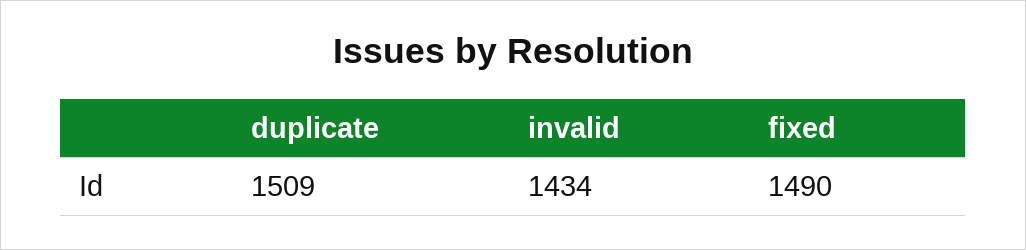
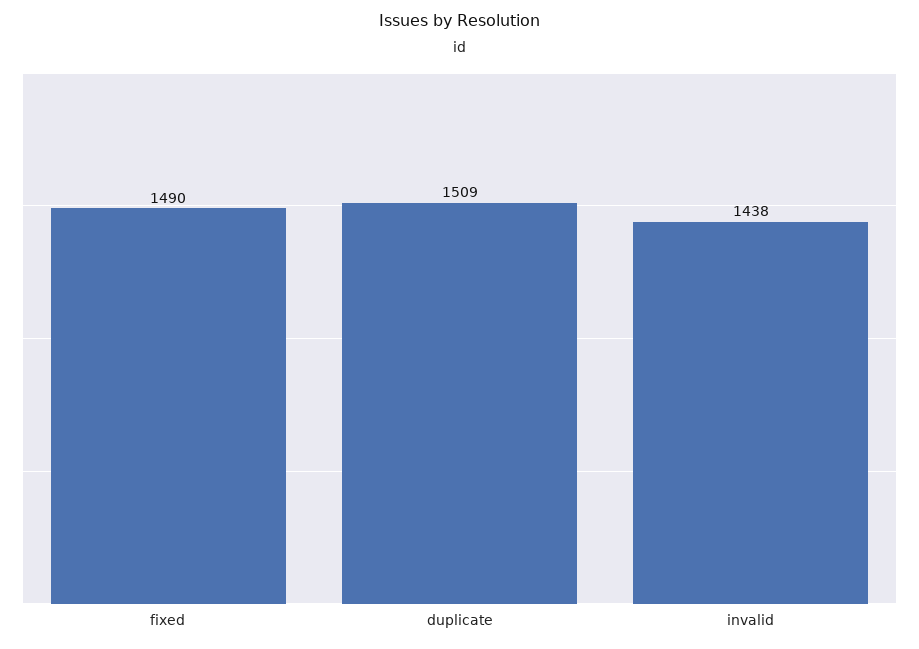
invalid: 1434 -> 1438

